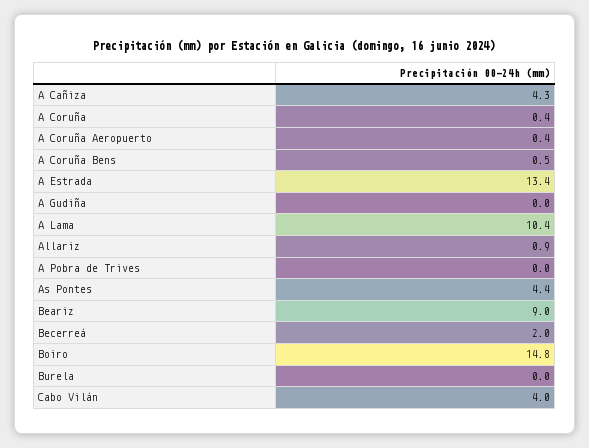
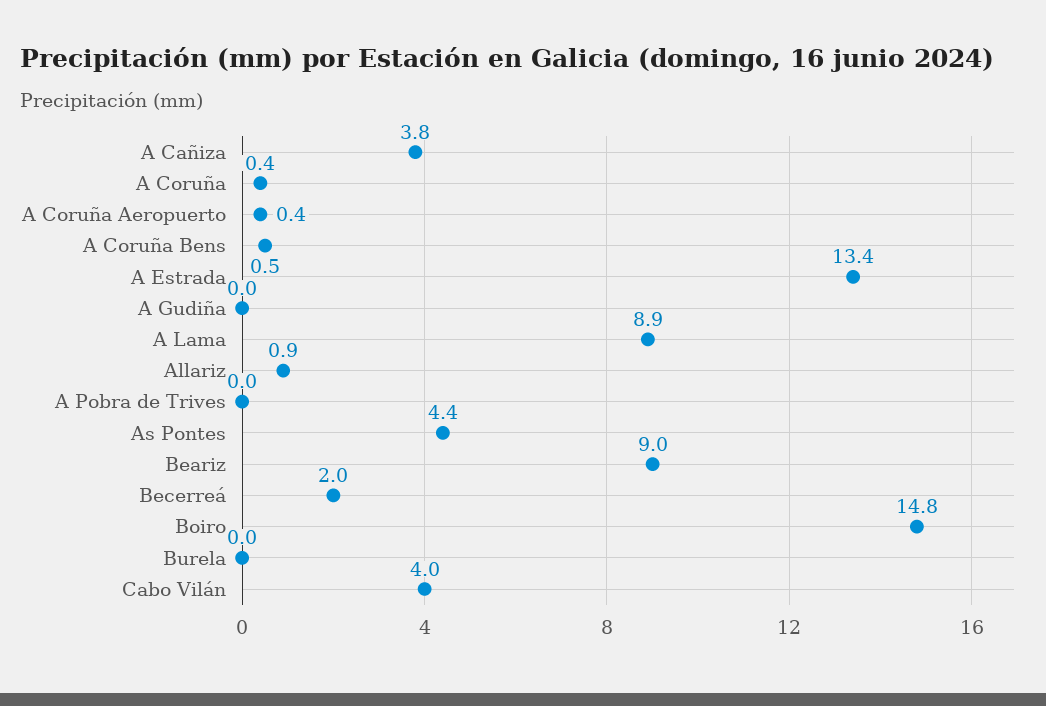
A Cañiza: 4.3 -> 3.8
A Lama: 10.4 -> 8.9

